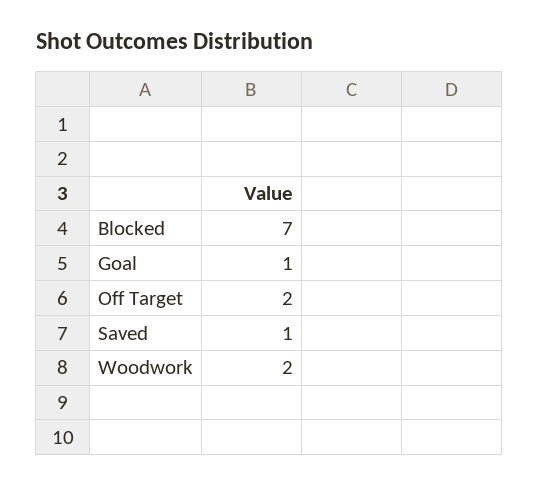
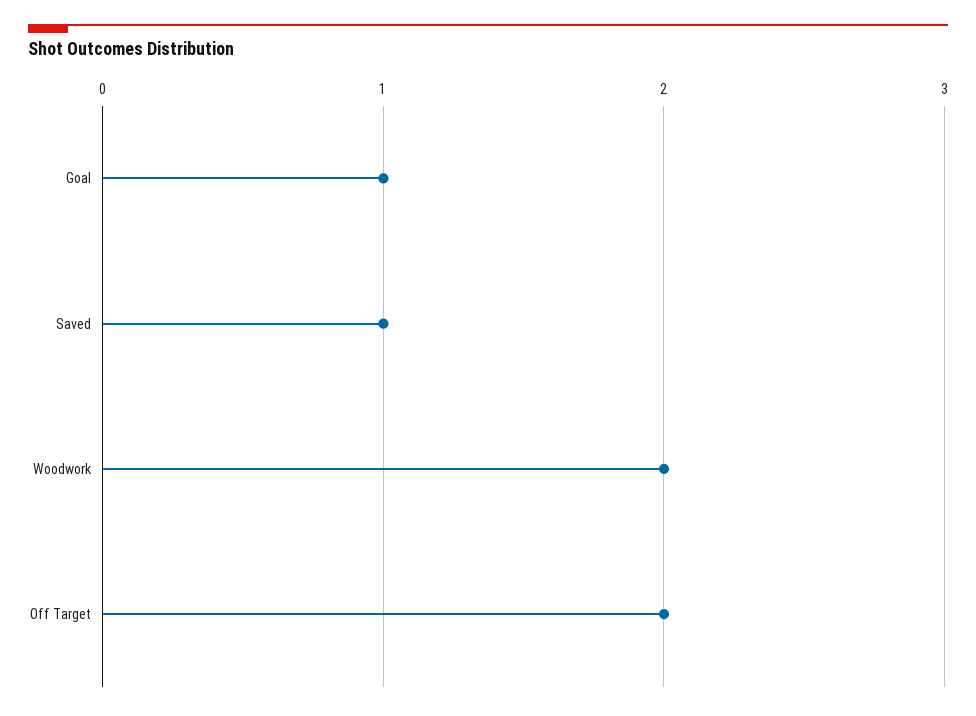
Blocked: 7 -> none

